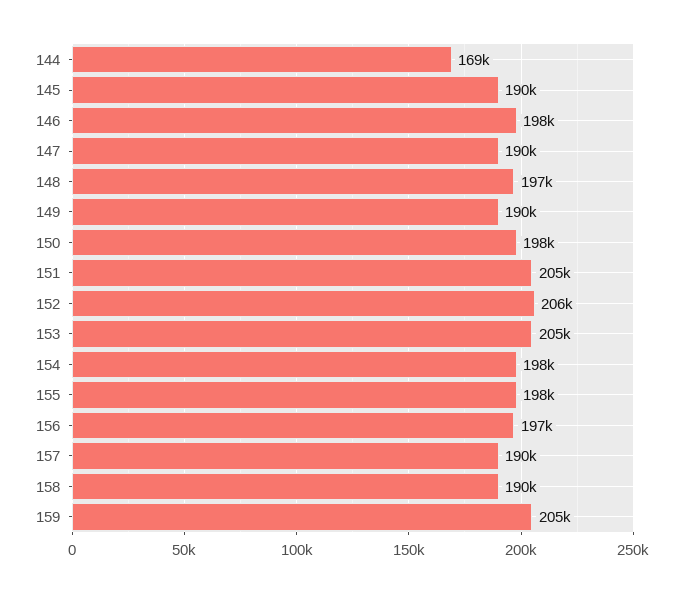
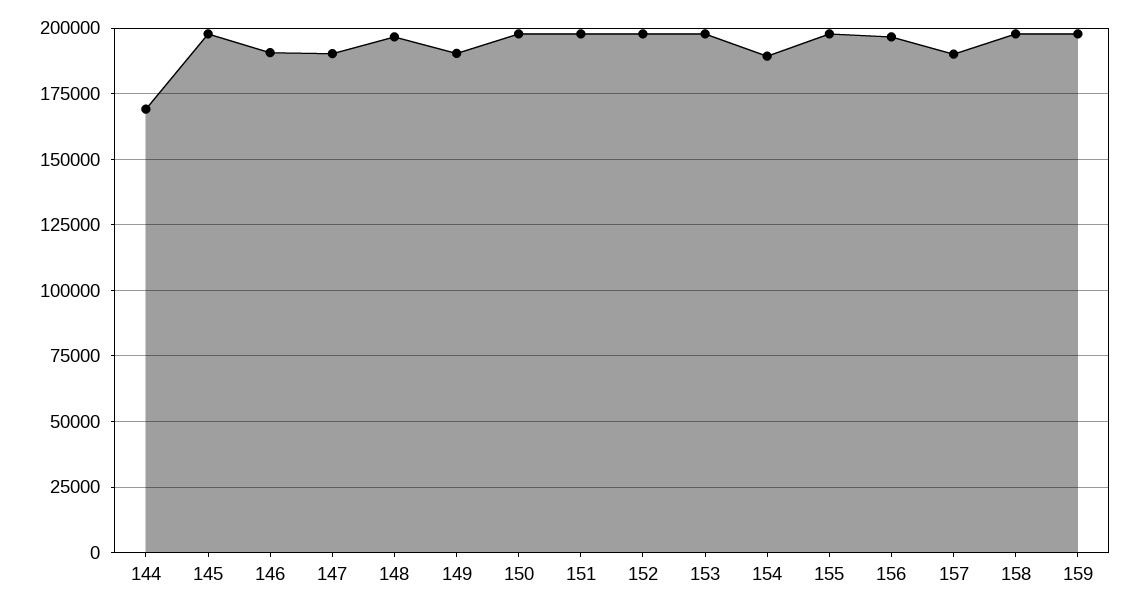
145: 190000 -> 197500
146: 198000 -> 190000
151: 205000 -> 197500
152: 206000 -> 197500
153: 205000 -> 197500
154: 198000 -> 190000
158: 190000 -> 197500
159: 205000 -> 197500

